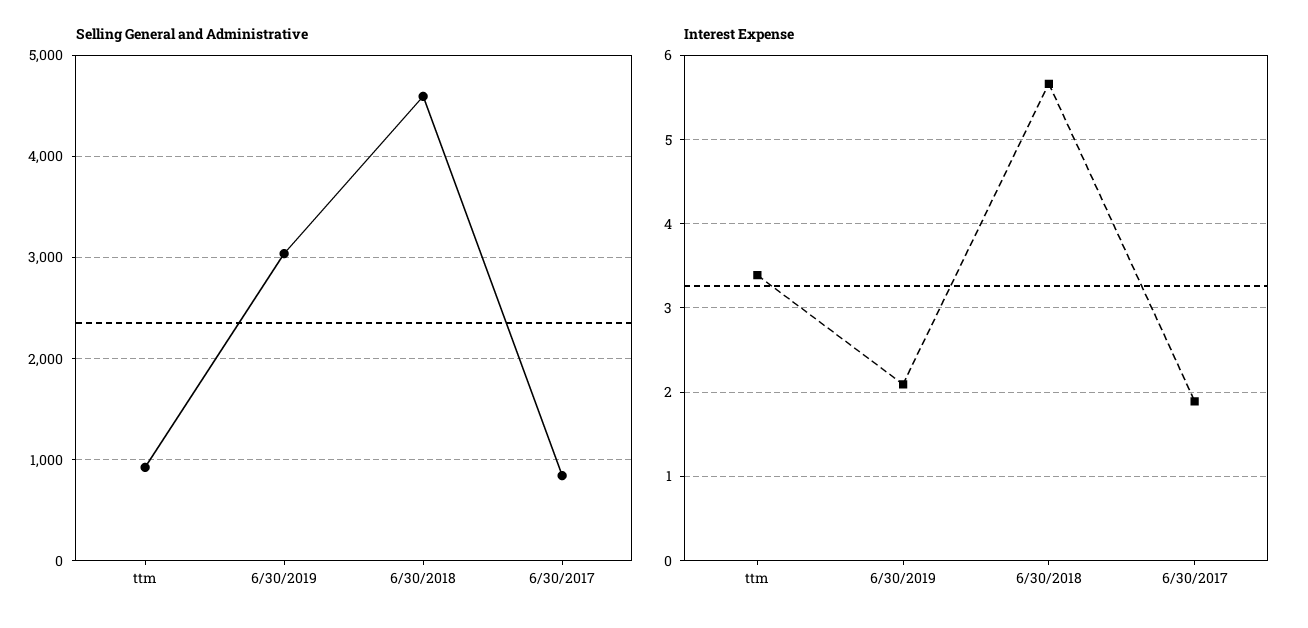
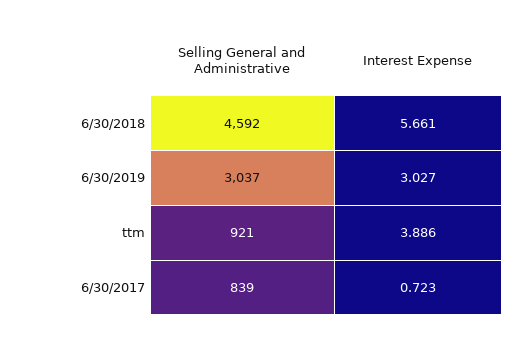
Interest Expense, ttm: 3.4 -> 3.886
Interest Expense, 6/30/2019: 2.1 -> 3.027
Interest Expense, 6/30/2017: 1.9 -> 0.723

